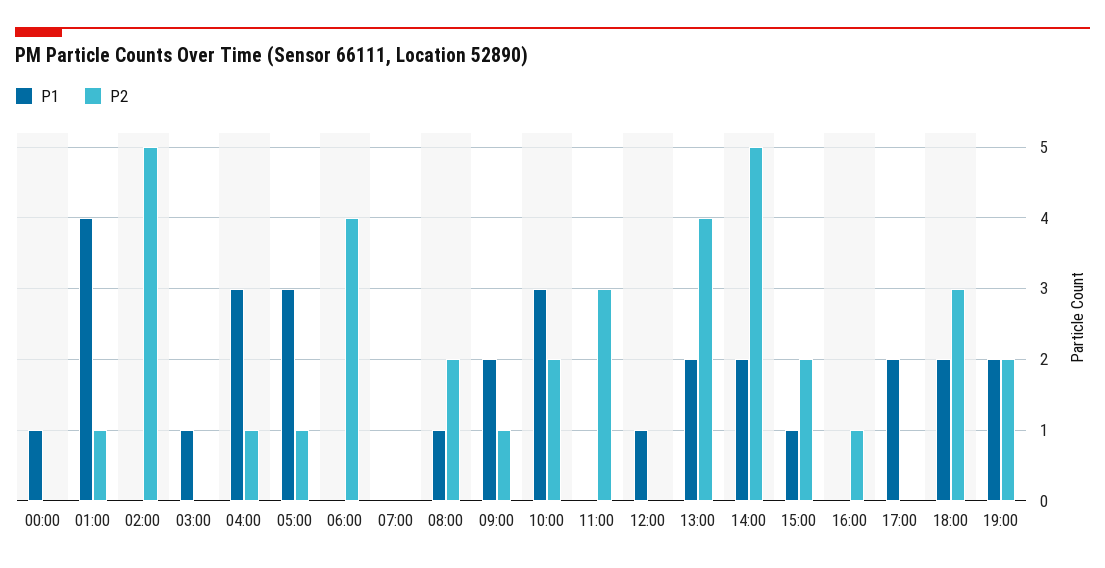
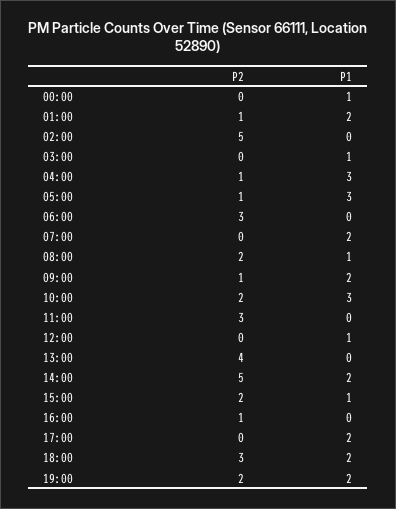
P1, 01:00: 4 -> 2
P2, 06:00: 4 -> 3
P1, 07:00: 0 -> 2
P1, 13:00: 2 -> 0

